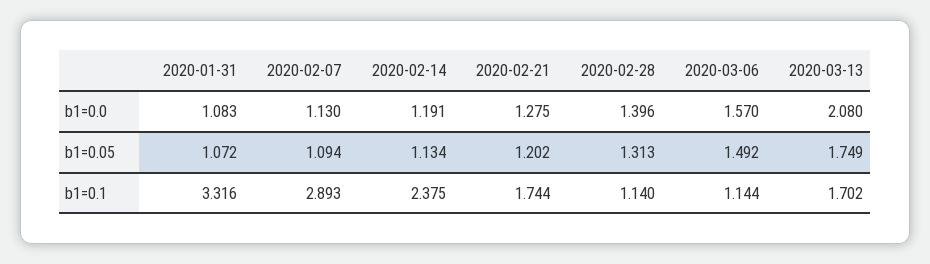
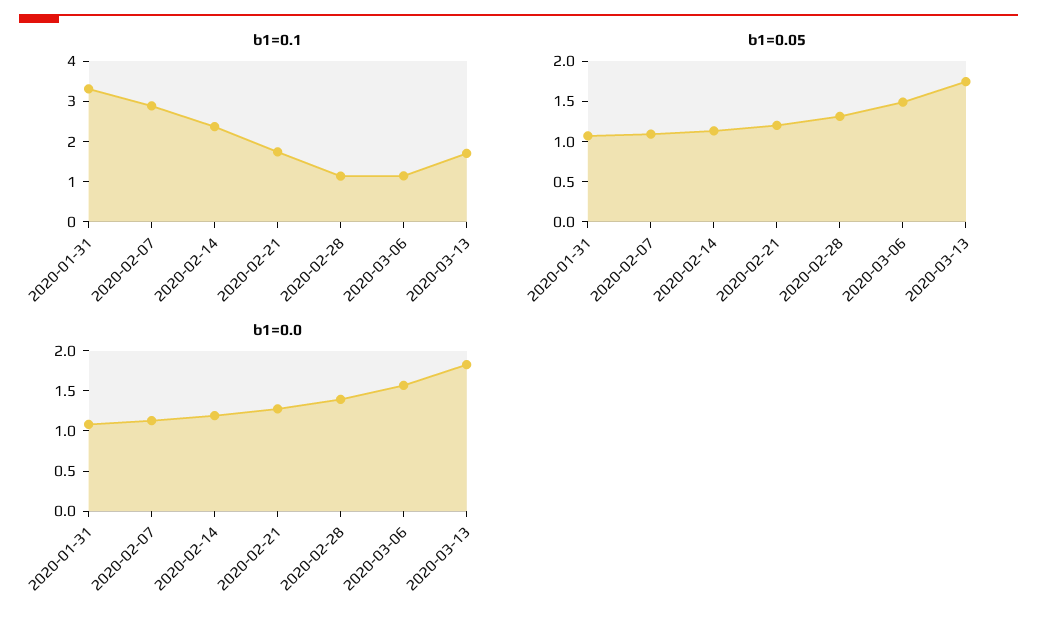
b1=0.0, 2020-03-13: 2.08 -> 1.8

